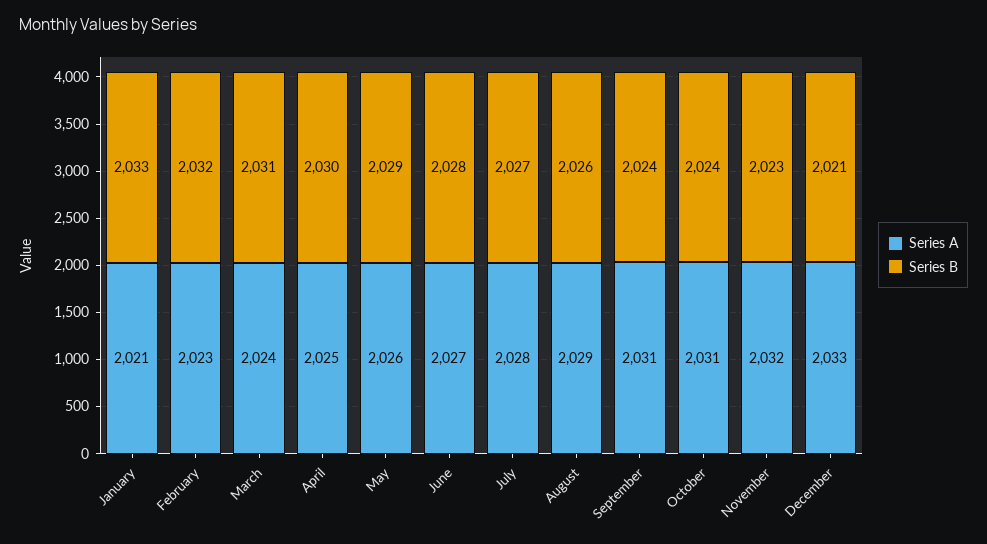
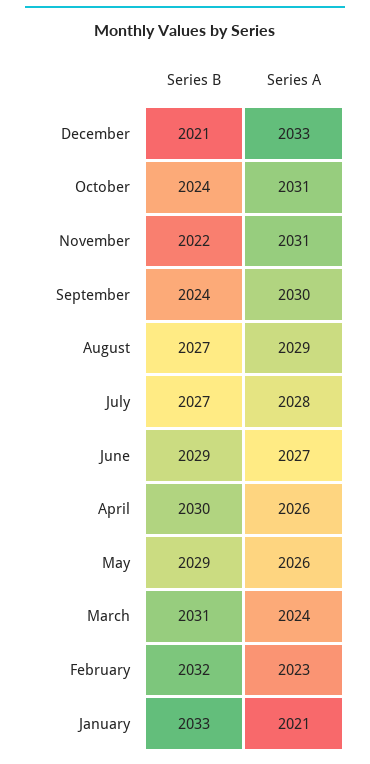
Series A, April: 2025 -> 2026
Series B, June: 2028 -> 2029
Series B, August: 2026 -> 2027
Series A, September: 2031 -> 2030
Series A, November: 2032 -> 2031
Series B, November: 2023 -> 2022

